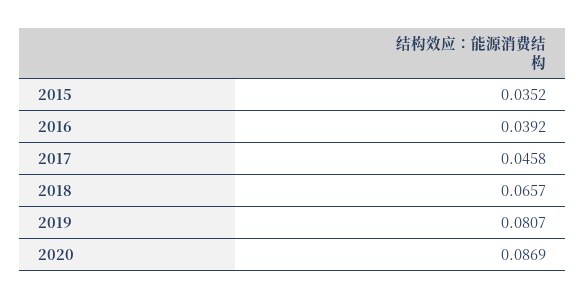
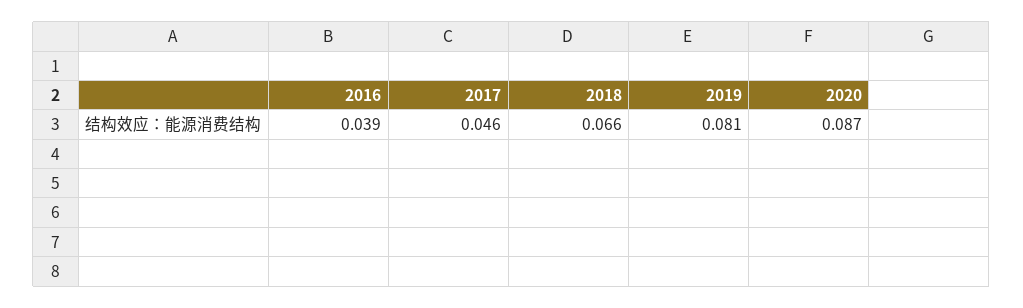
2015: 0.0352 -> none

